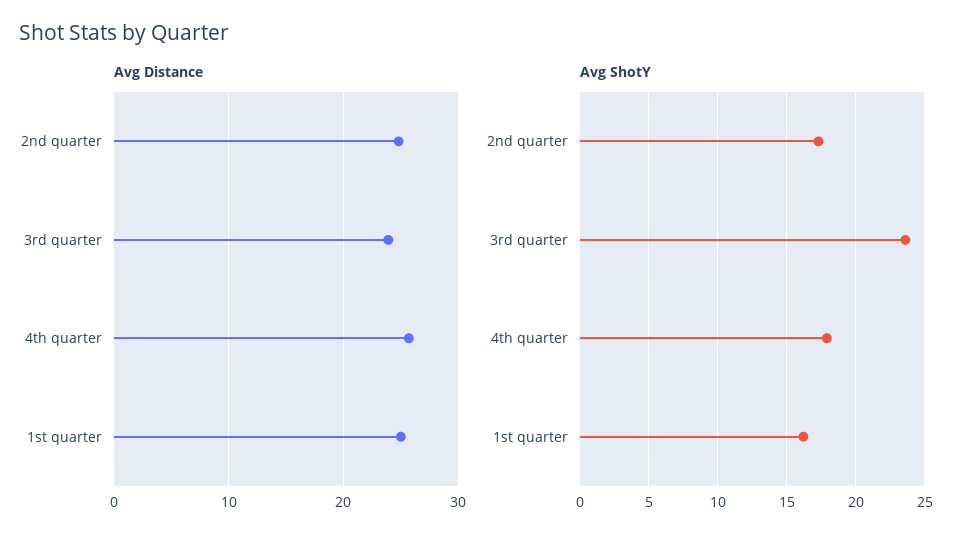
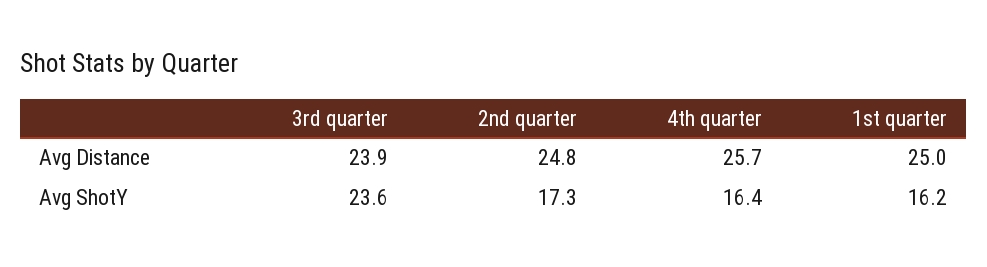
Avg ShotY, 4th quarter: 18 -> 16.4

